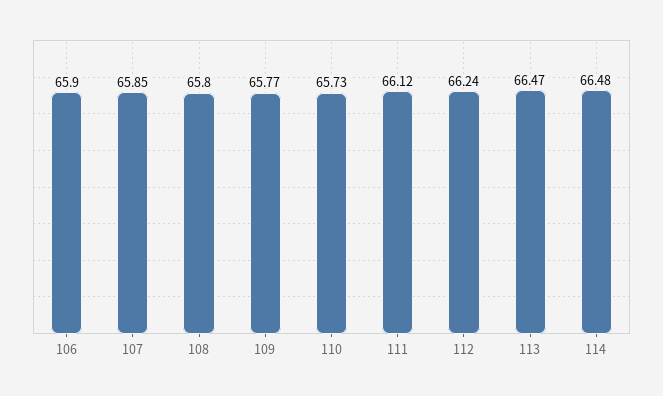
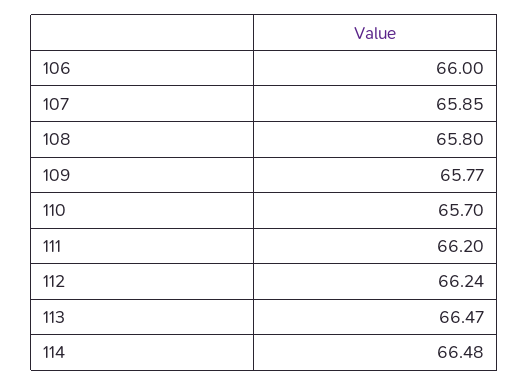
106: 65.9 -> 66
110: 65.73 -> 65.7
111: 66.12 -> 66.2

